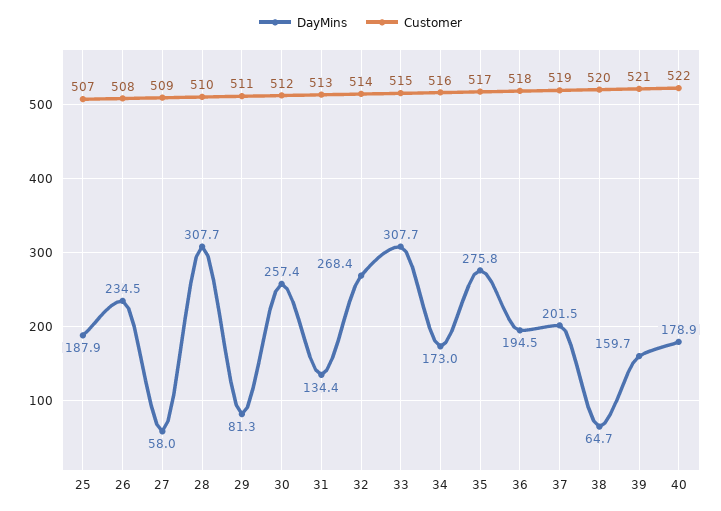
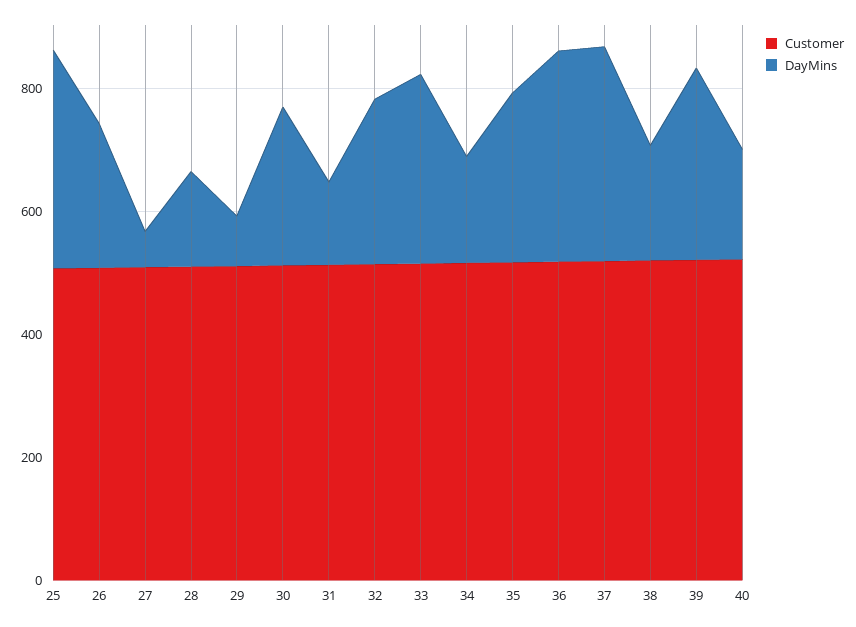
DayMins, 25: 187.9 -> 350
DayMins, 28: 307.7 -> 150
DayMins, 36: 194.5 -> 350
DayMins, 37: 201.5 -> 350
DayMins, 38: 64.7 -> 200
DayMins, 39: 159.7 -> 300

